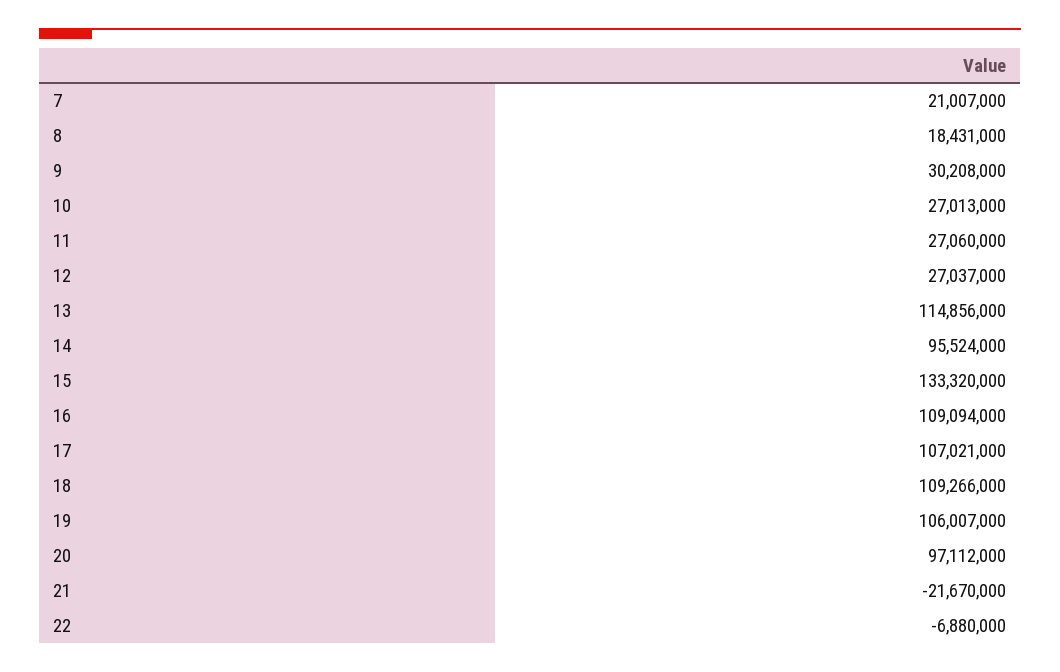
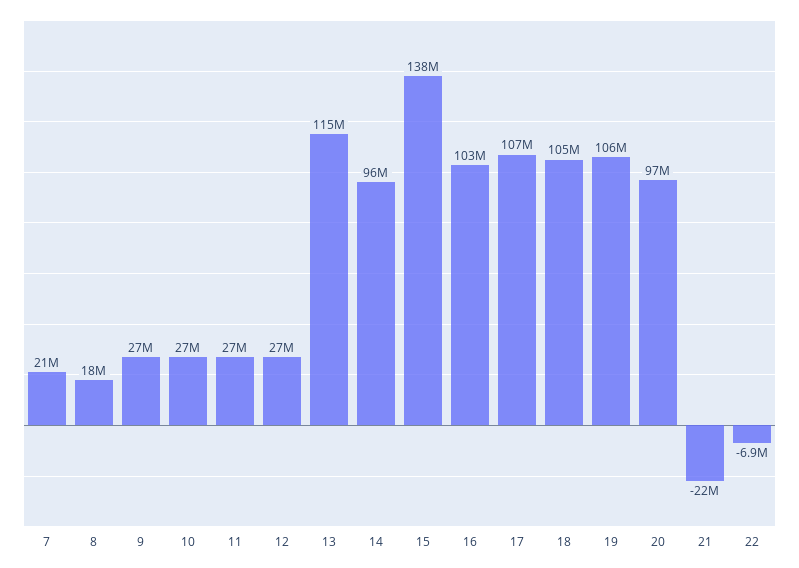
9: 30208000 -> 27000000
15: 133320000 -> 138000000
16: 109094000 -> 103000000
18: 109266000 -> 105000000

